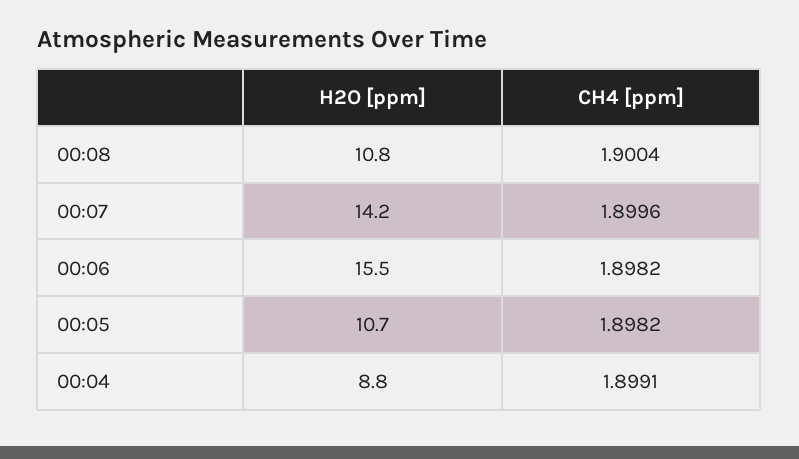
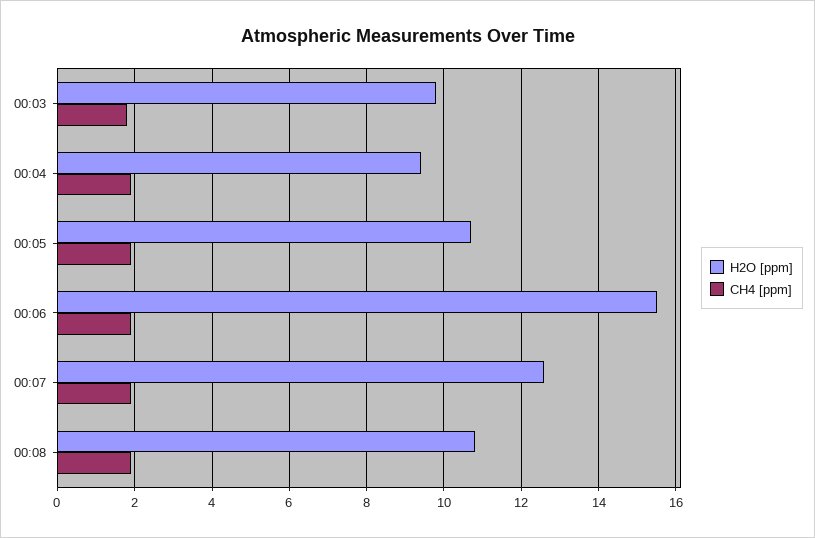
H2O [ppm], 00:07: 14.2 -> 12.6
H2O [ppm], 00:04: 8.8 -> 9.4
H2O [ppm], 00:03: none -> 9.8
CH4 [ppm], 00:03: none -> 1.8

